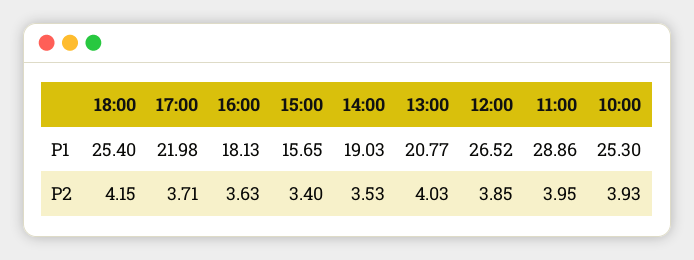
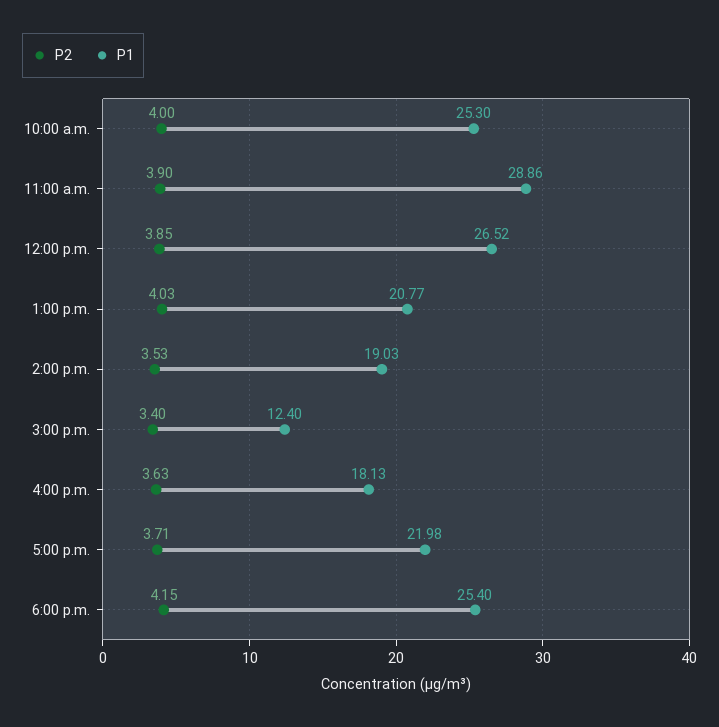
P1, 15:00: 15.65 -> 12.4
P2, 11:00: 3.95 -> 3.9
P2, 10:00: 3.93 -> 4

